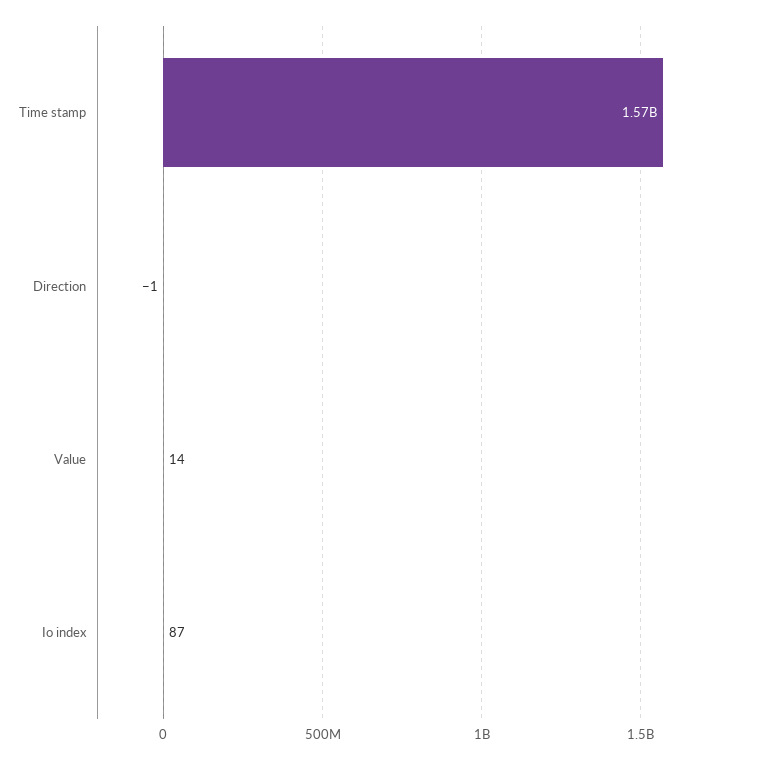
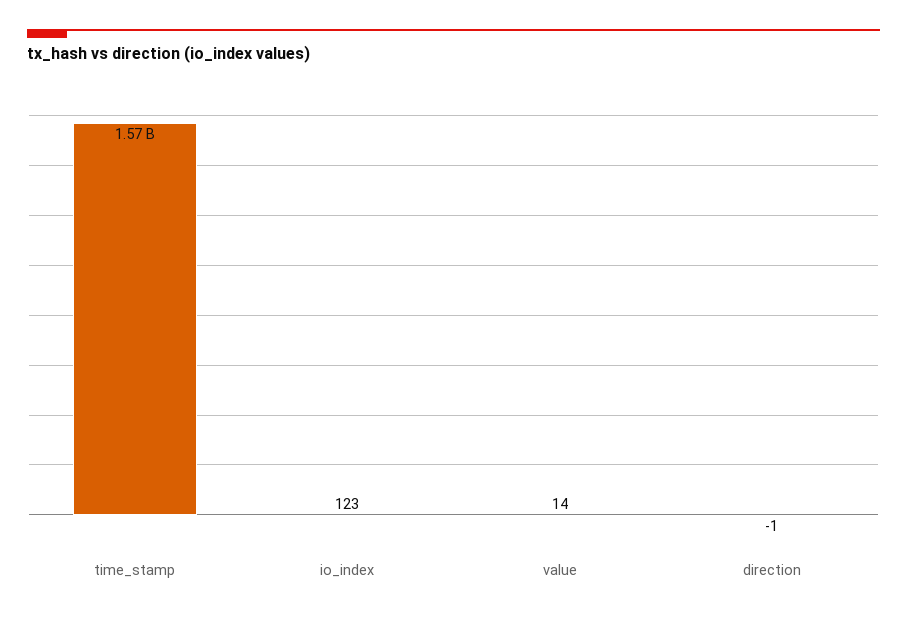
Io index: 87 -> 123

